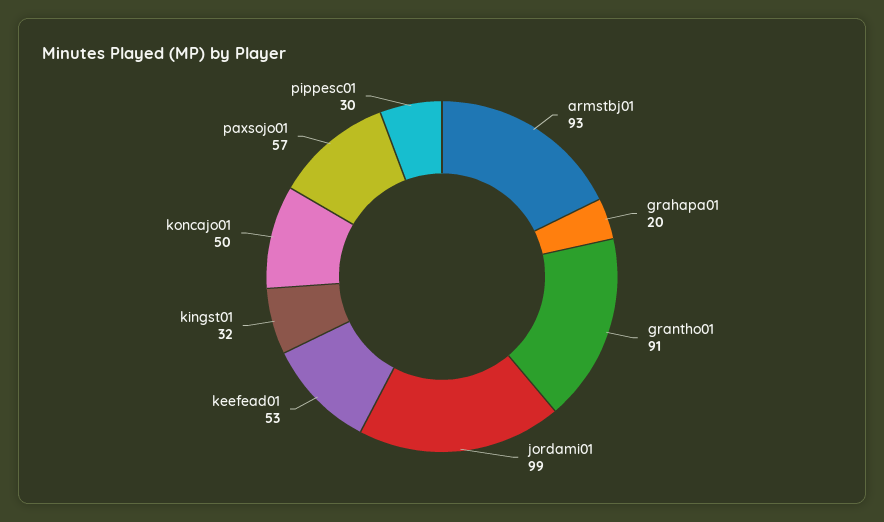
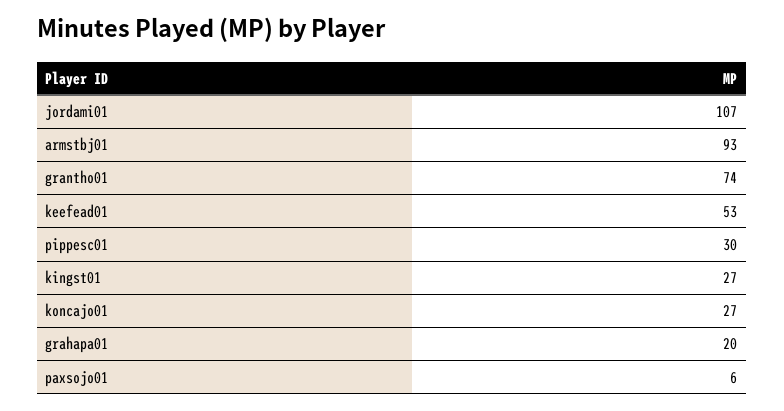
grantho01: 91 -> 74
jordami01: 99 -> 107
kingst01: 32 -> 27
koncajo01: 50 -> 27
paxsojo01: 57 -> 6

